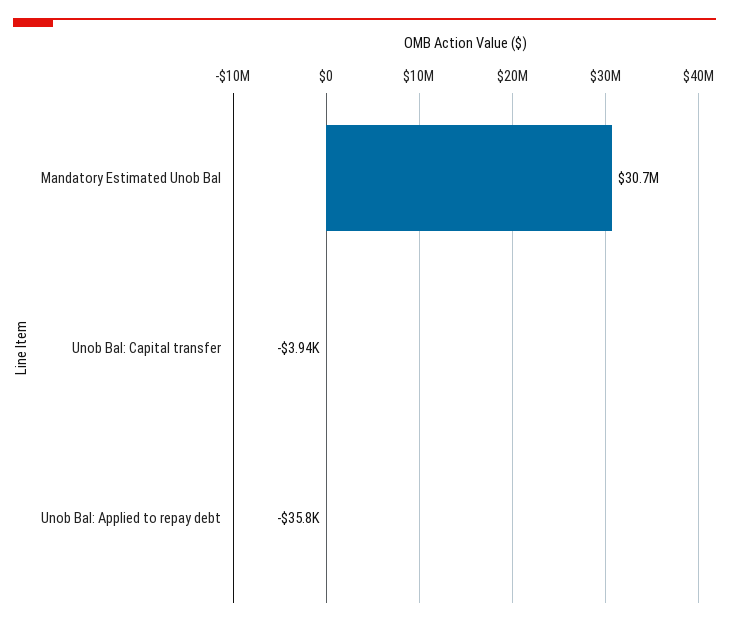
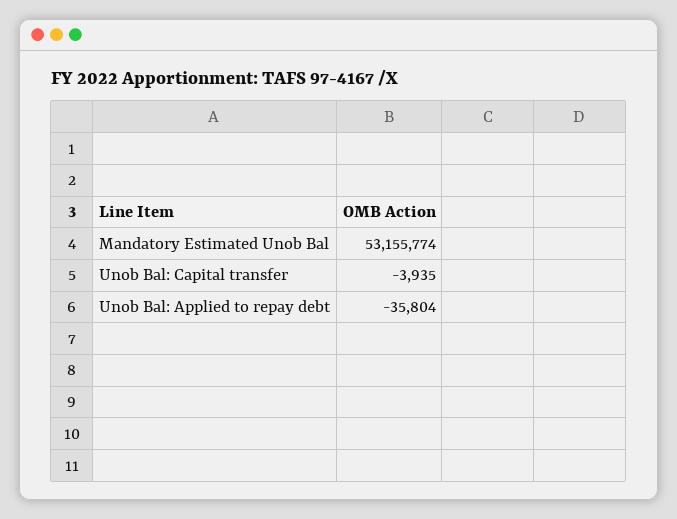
Mandatory Estimated Unob Bal: 30700000 -> 53155774

